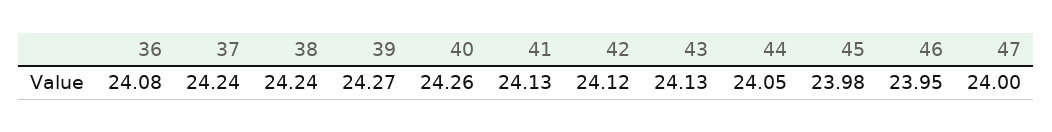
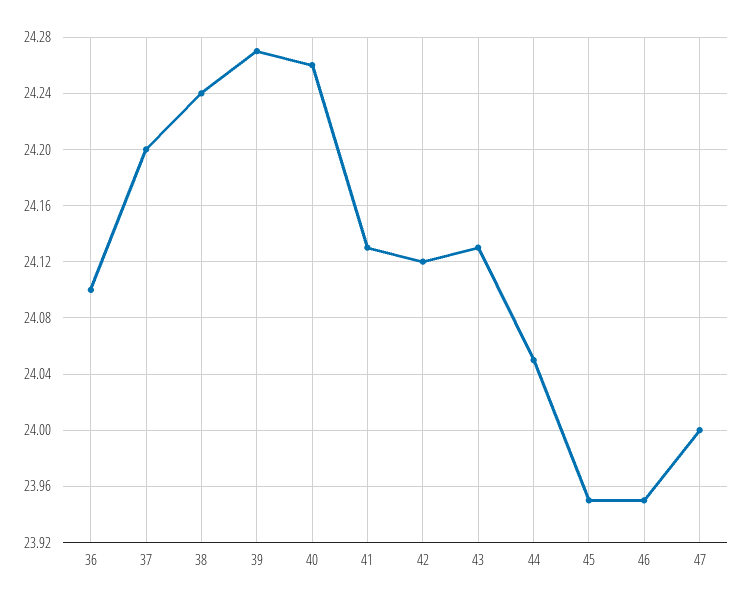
36: 24.08 -> 24.1
37: 24.24 -> 24.2
45: 23.98 -> 23.95

